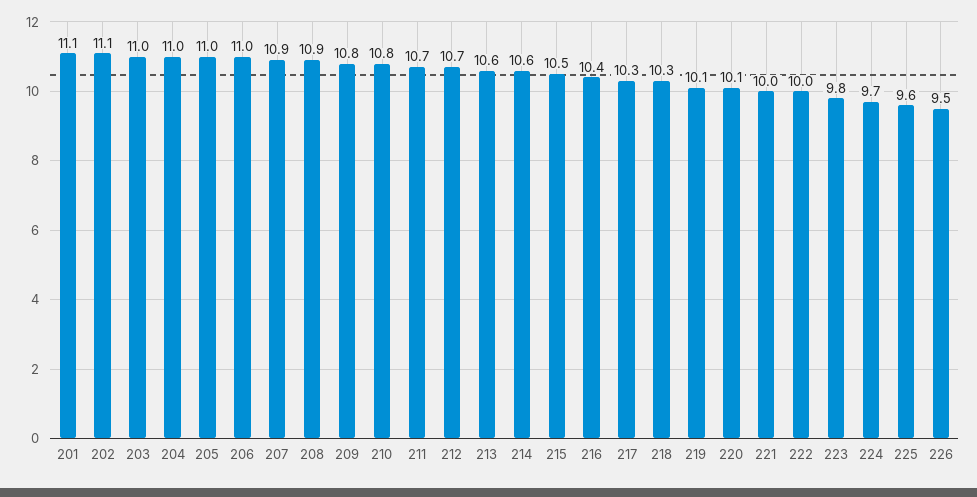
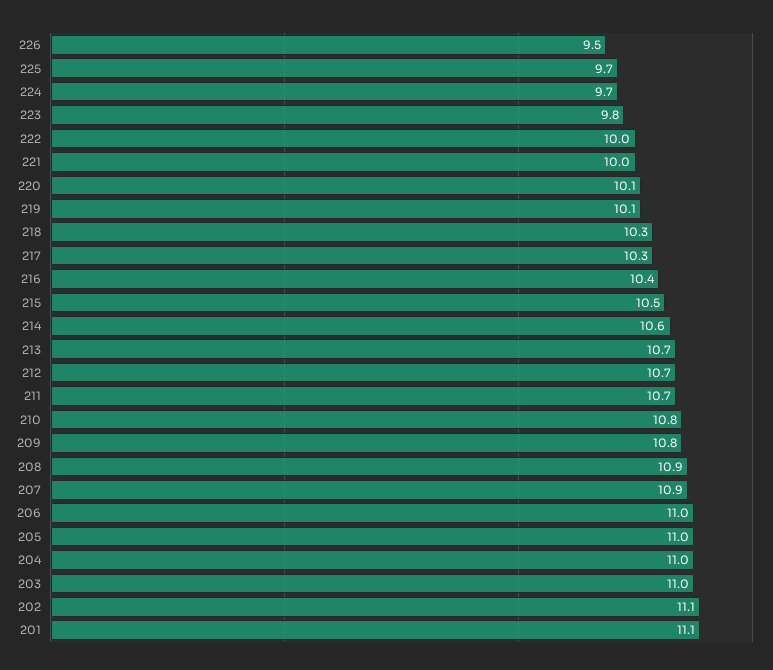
213: 10.6 -> 10.7
225: 9.6 -> 9.7

